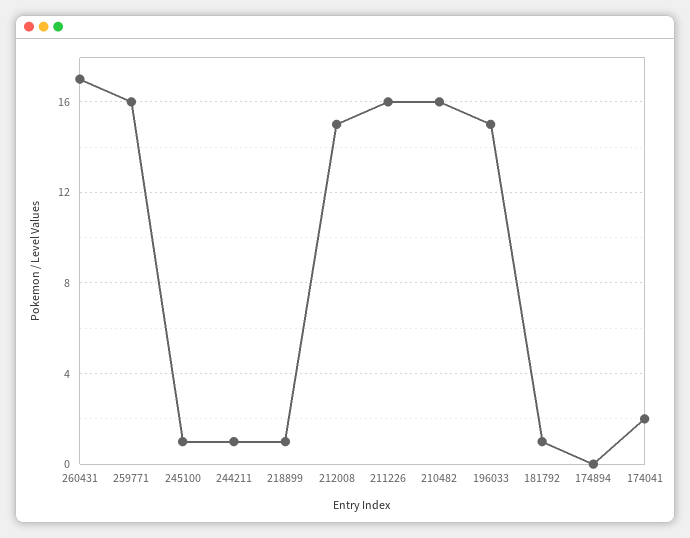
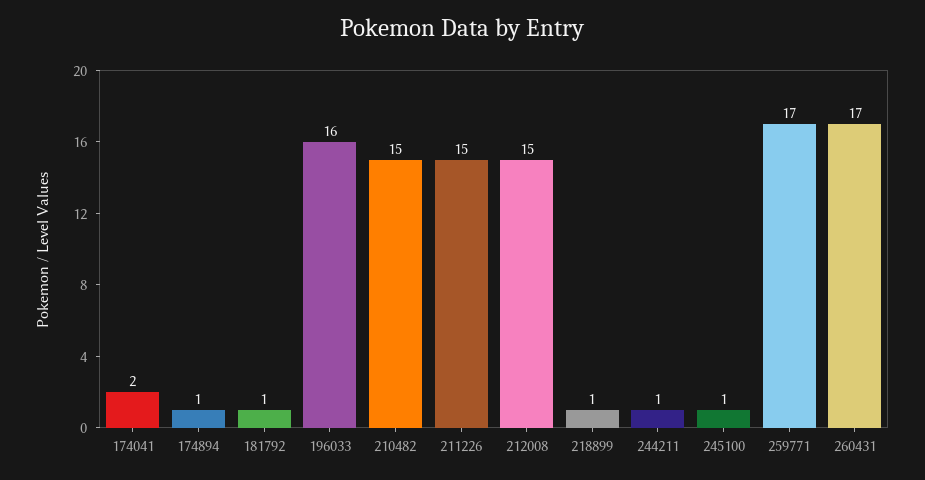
259771: 16 -> 17
211226: 16 -> 15
210482: 16 -> 15
196033: 15 -> 16
174894: 0 -> 1

